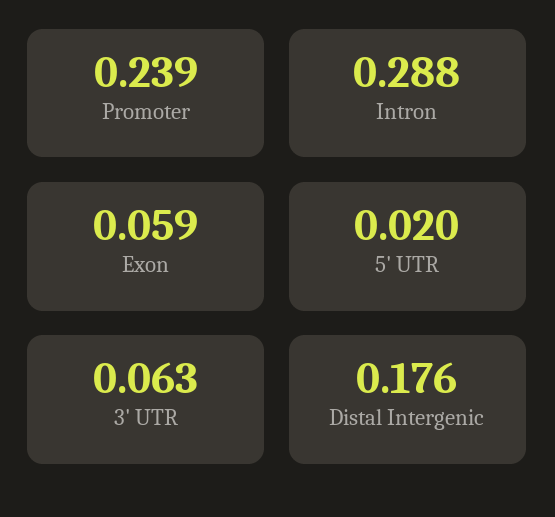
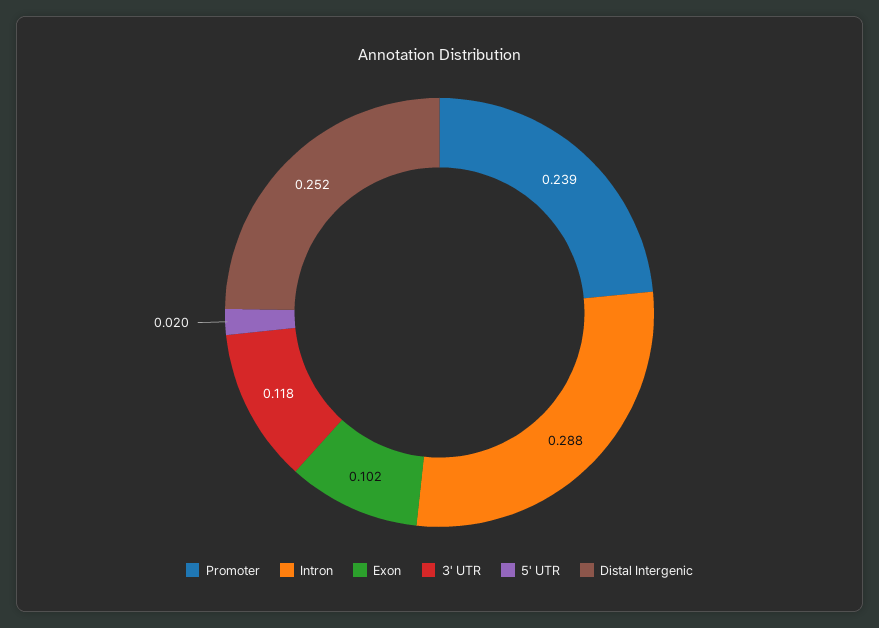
Exon: 0.059 -> 0.102
3' UTR: 0.063 -> 0.118
Distal Intergenic: 0.176 -> 0.252

